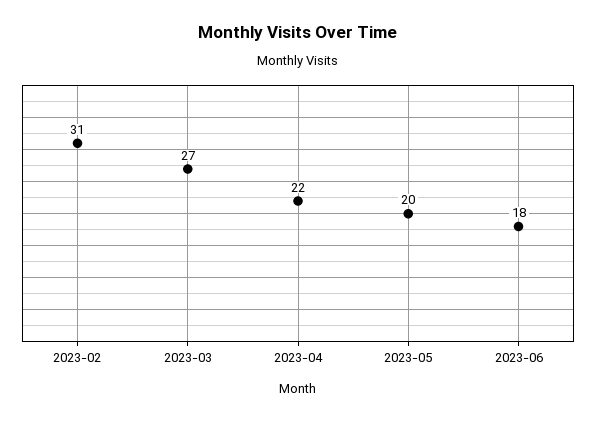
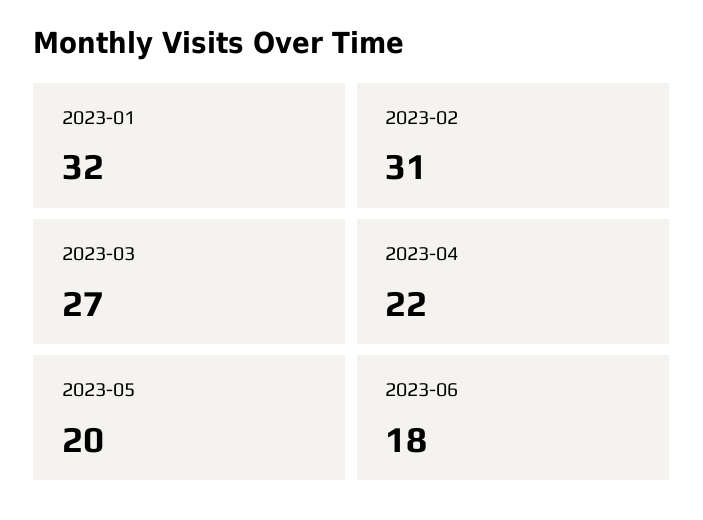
2023-01: none -> 32

